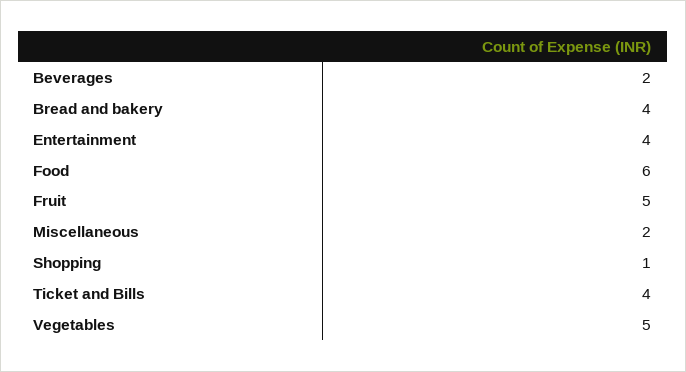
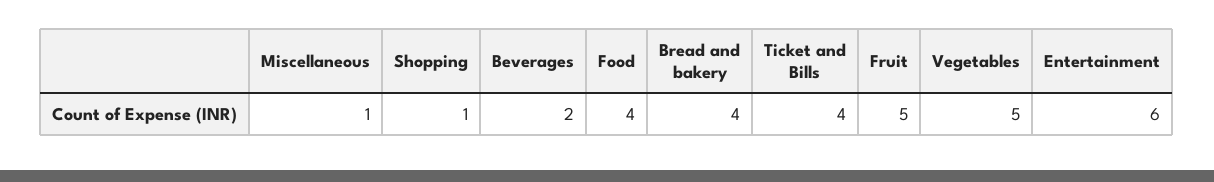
Entertainment: 4 -> 6
Food: 6 -> 4
Miscellaneous: 2 -> 1

